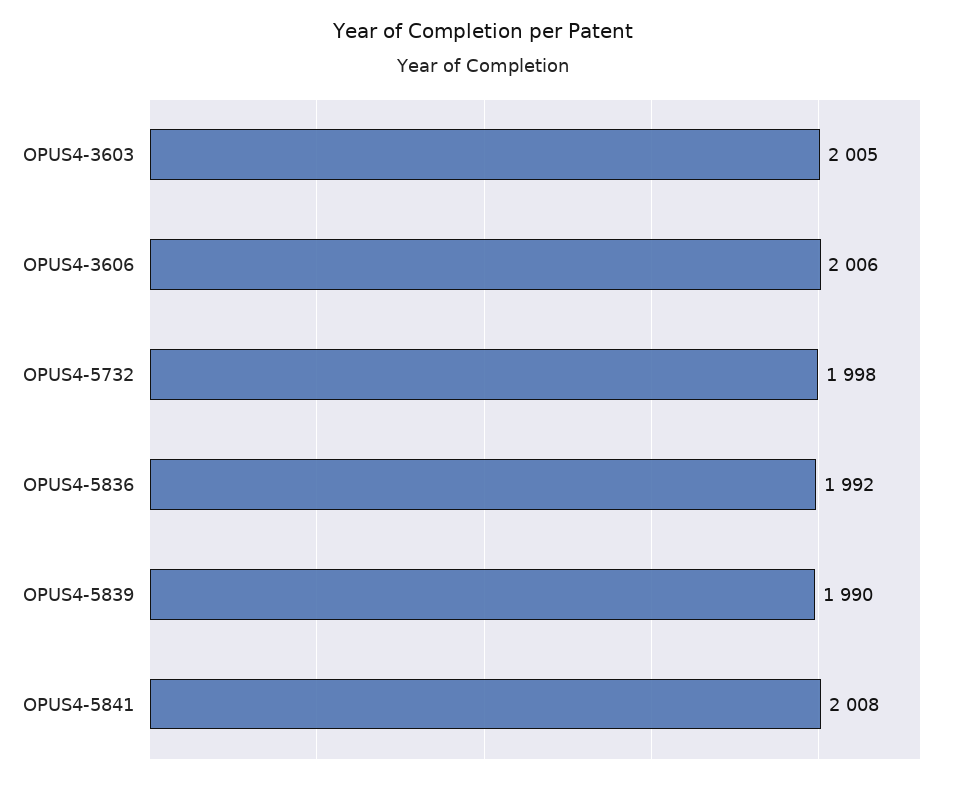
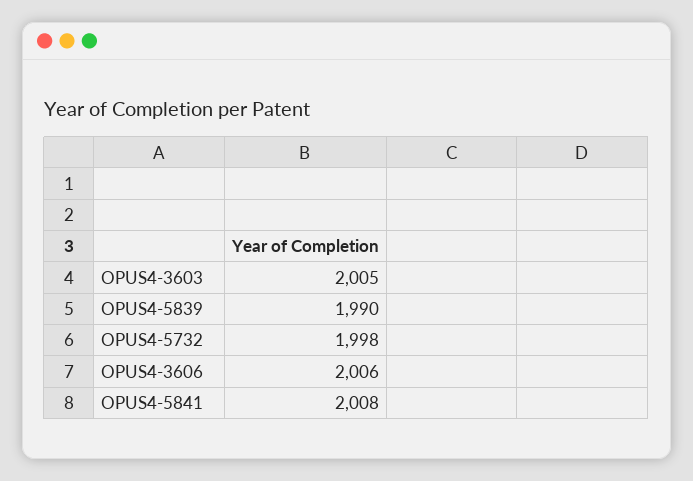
OPUS4-5836: 1992 -> none

